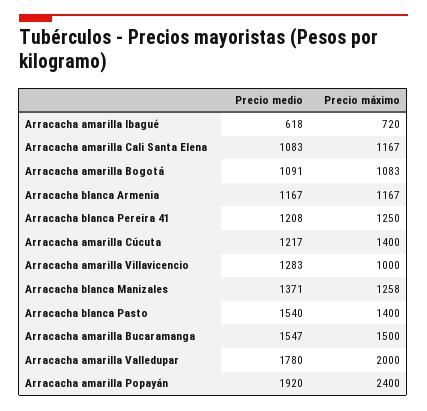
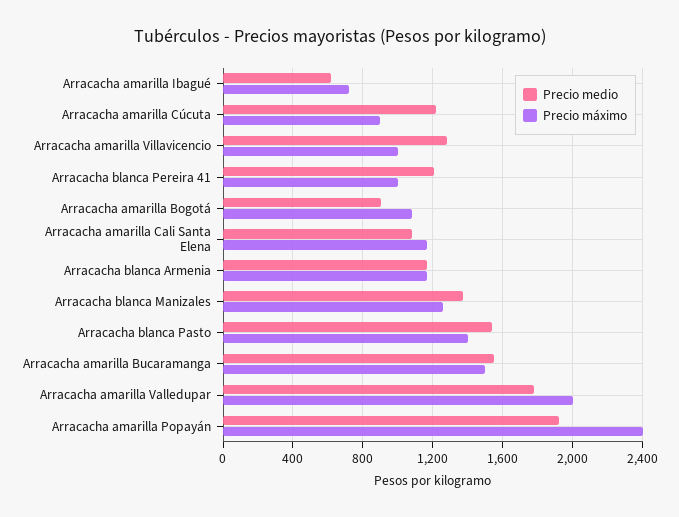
Precio medio, Arracacha amarilla Bogotá: 1091 -> 900
Precio máximo, Arracacha blanca Pereira 41: 1250 -> 1000
Precio máximo, Arracacha amarilla Cúcuta: 1400 -> 900

